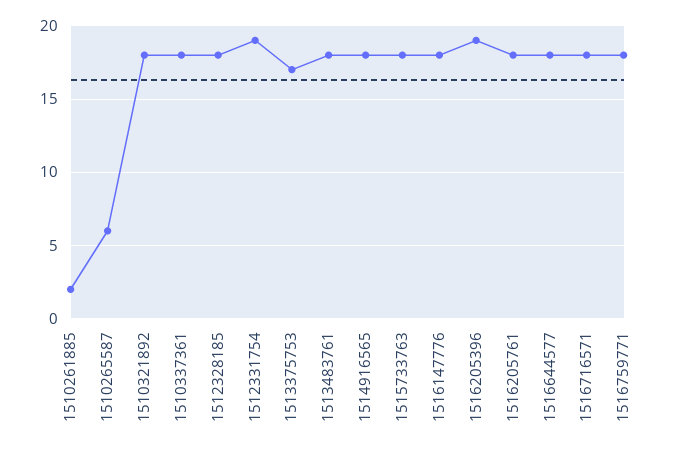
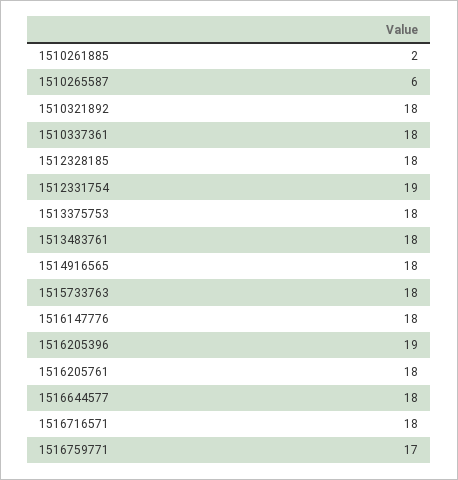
1513375753: 17 -> 18
1516759771: 18 -> 17

